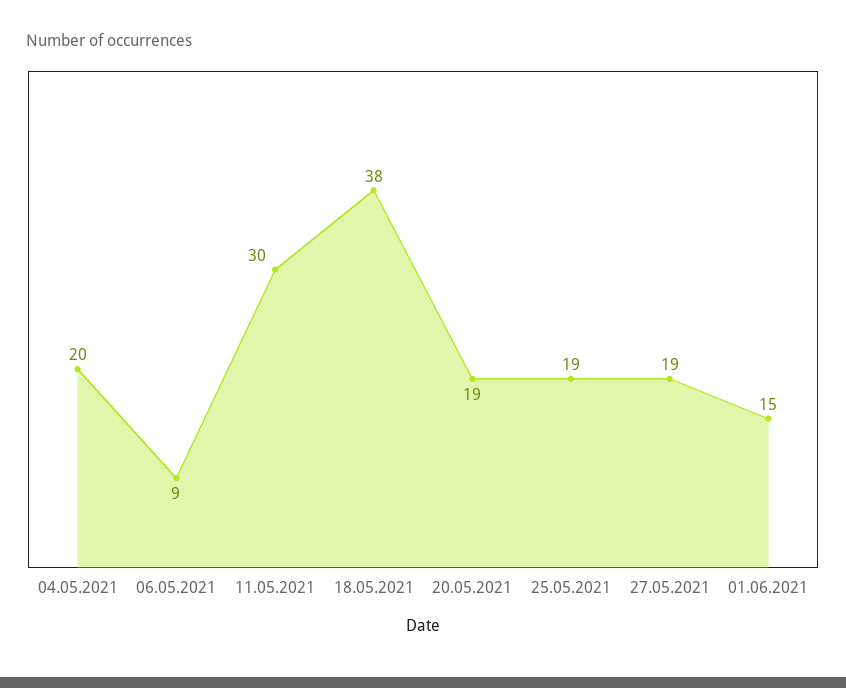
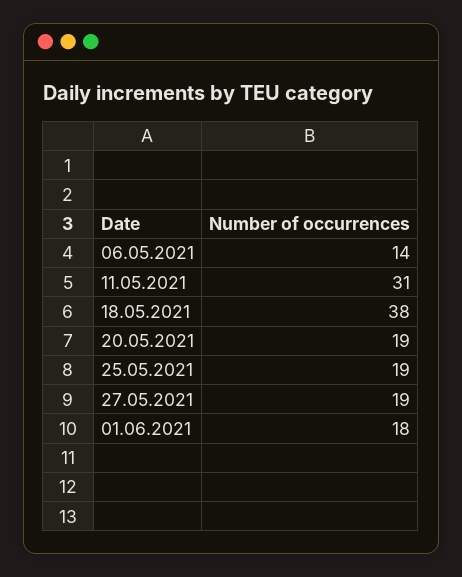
04.05.2021: 20 -> none
06.05.2021: 9 -> 14
11.05.2021: 30 -> 31
01.06.2021: 15 -> 18

